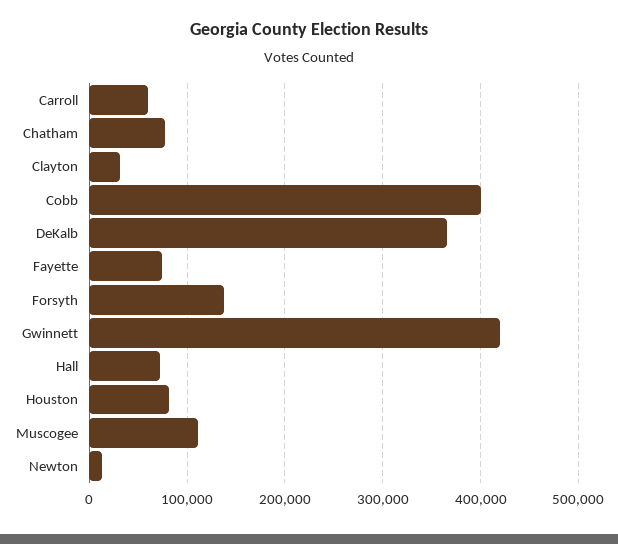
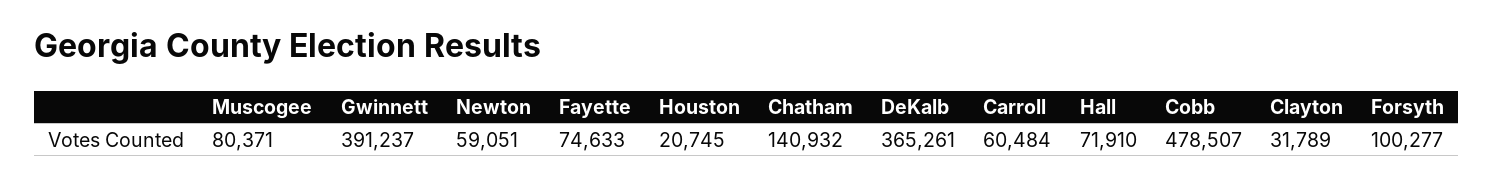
Chatham: 80000 -> 140932
Cobb: 400000 -> 478507
Forsyth: 140000 -> 100277
Gwinnett: 420000 -> 391237
Houston: 80000 -> 20745
Muscogee: 110000 -> 80371
Newton: 10000 -> 59051

